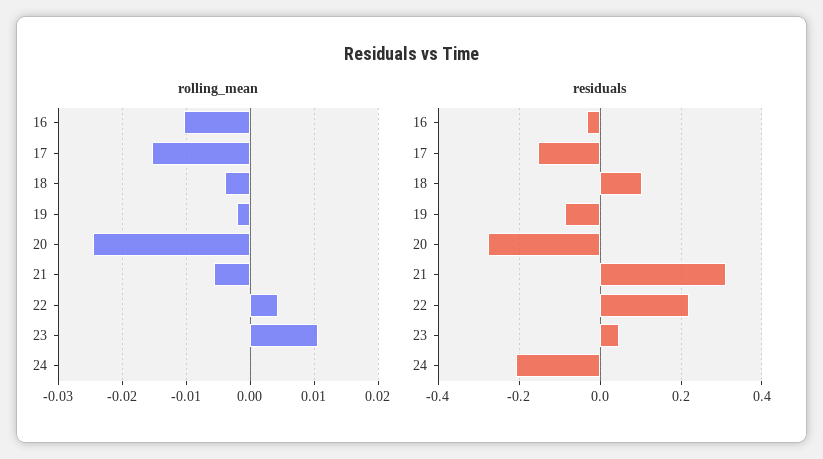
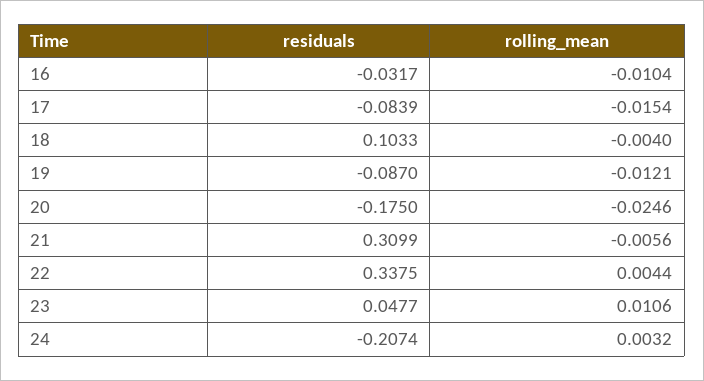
rolling_mean, 19: -0.002 -> -0.0121
rolling_mean, 24: 0 -> 0.0032
residuals, 17: -0.16 -> -0.0839
residuals, 20: -0.28 -> -0.175
residuals, 22: 0.22 -> 0.3375

